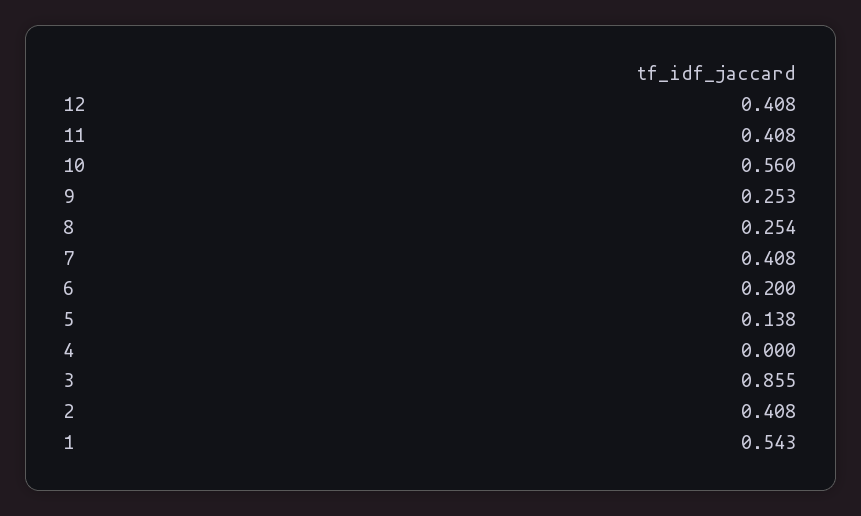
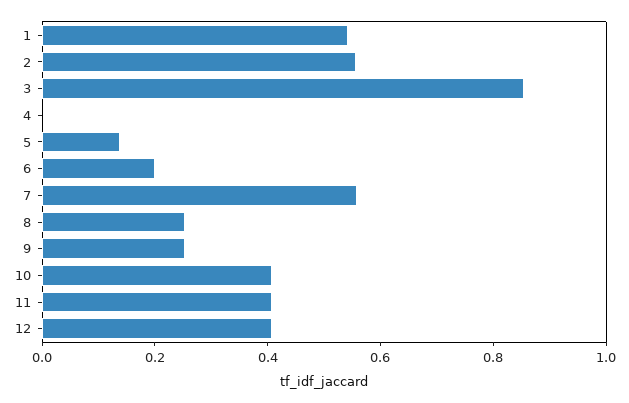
10: 0.56 -> 0.4
7: 0.408 -> 0.55
2: 0.408 -> 0.55

